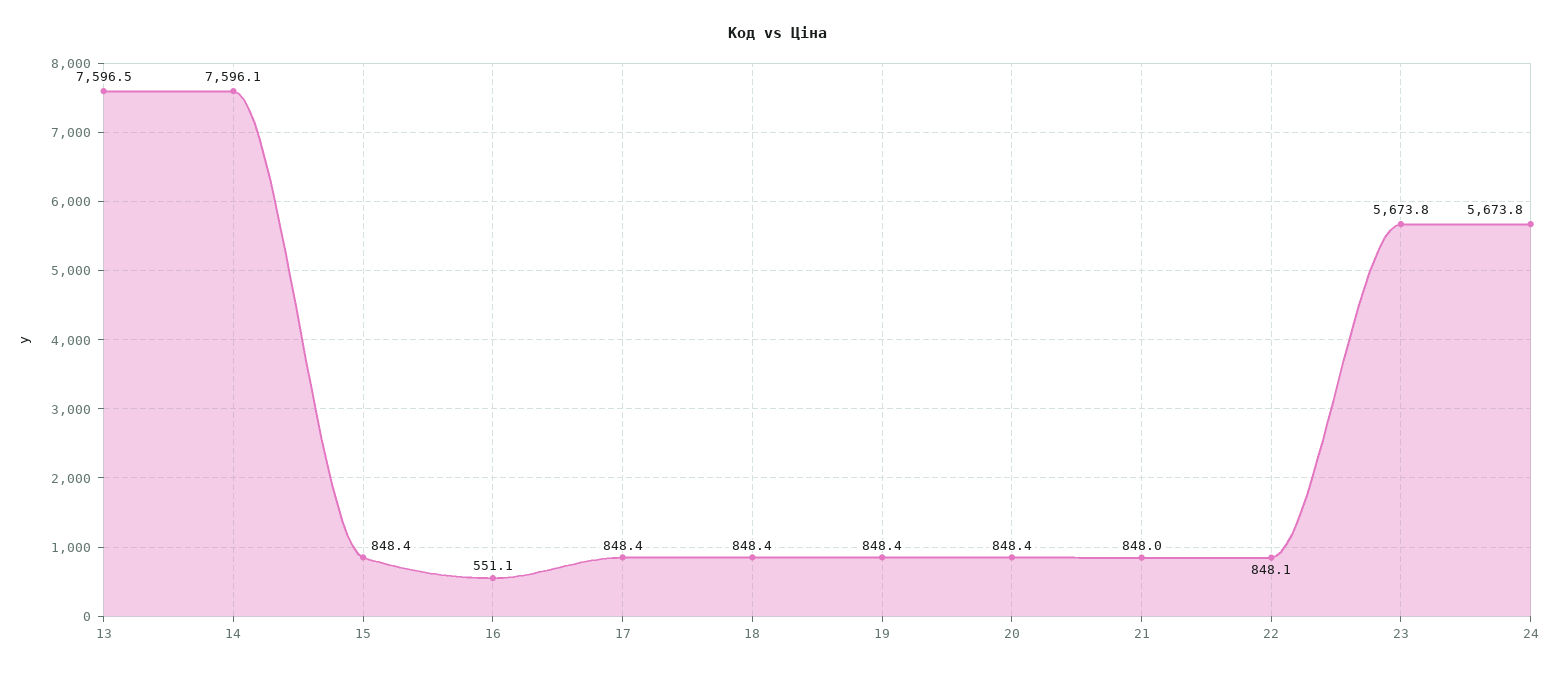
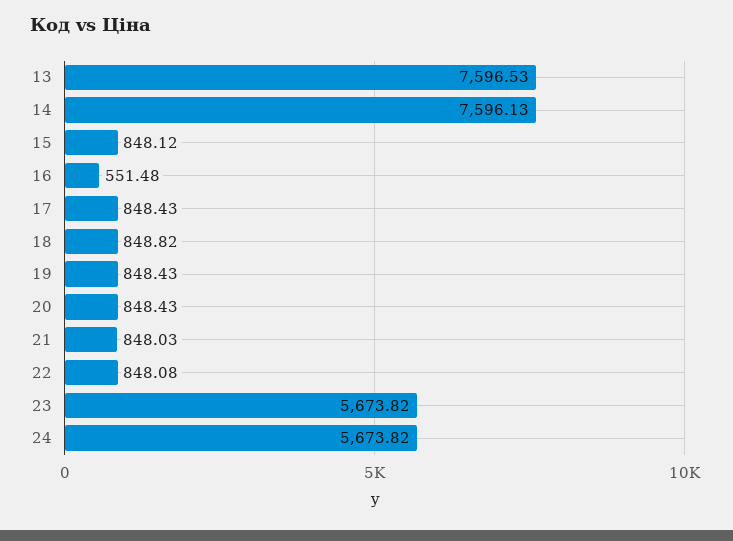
15: 848.4 -> 848.12
16: 551.1 -> 551.48
18: 848.4 -> 848.82

